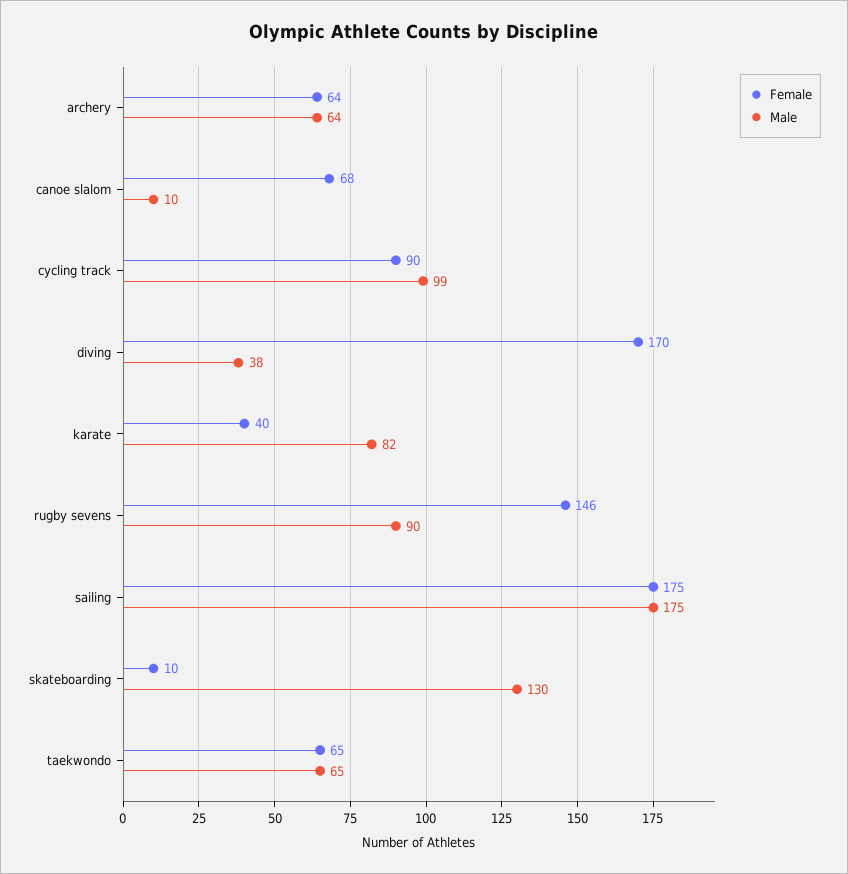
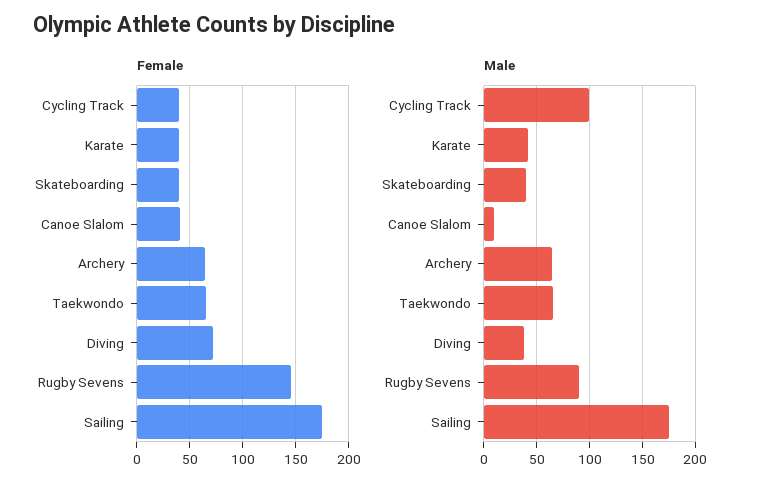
Female, canoe slalom: 68 -> 40
Female, cycling track: 90 -> 40
Female, diving: 170 -> 70
Male, karate: 82 -> 40
Female, skateboarding: 10 -> 40
Male, skateboarding: 130 -> 40

